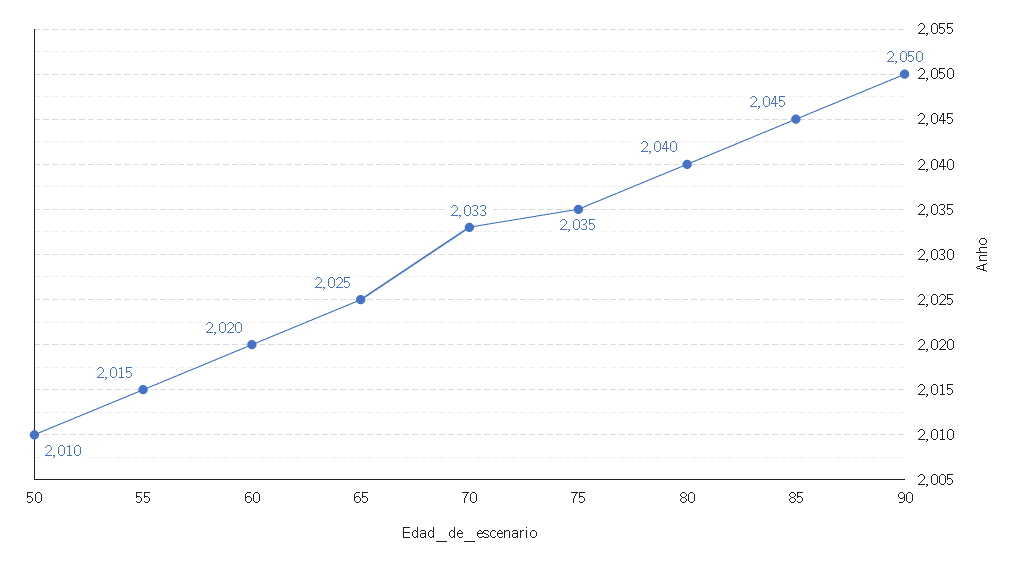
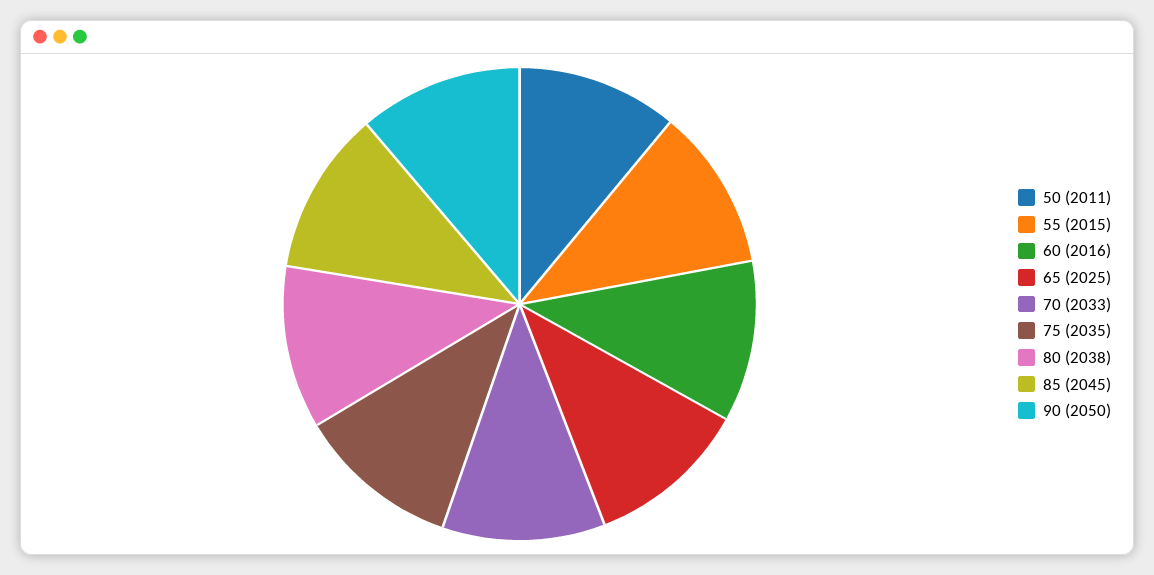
50: 2010 -> 2011
60: 2020 -> 2016
80: 2040 -> 2038

